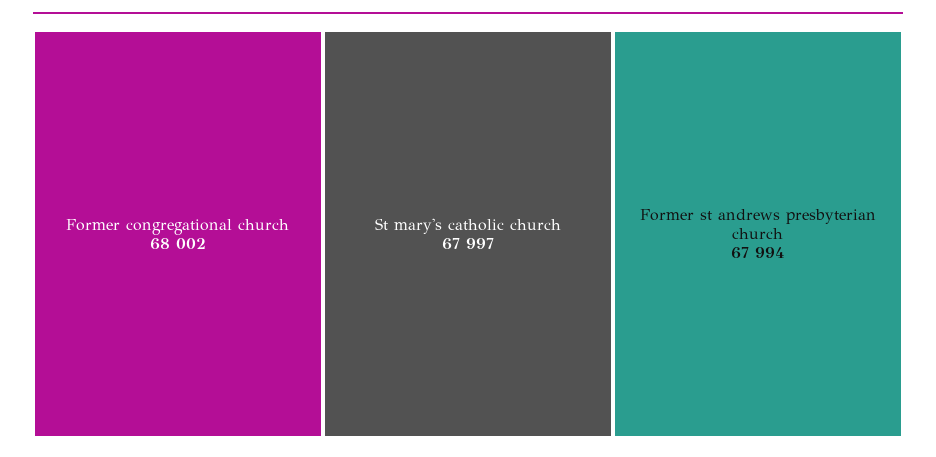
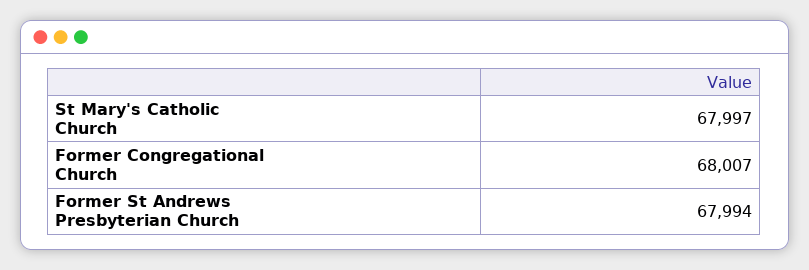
Former congregational church: 68002 -> 68007

